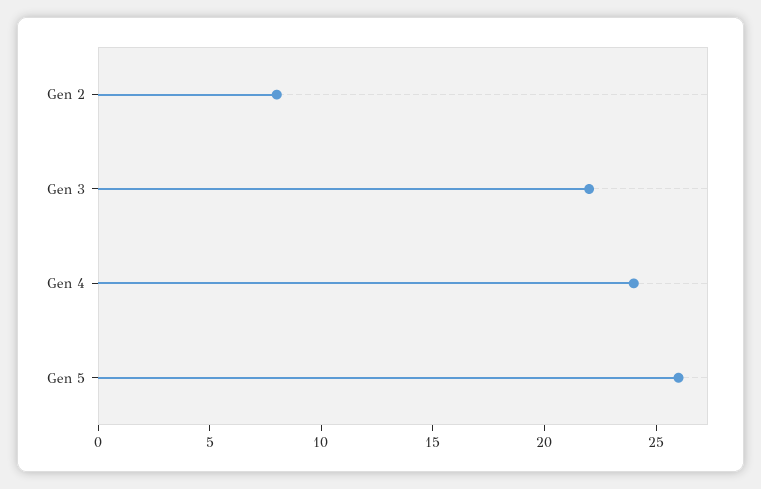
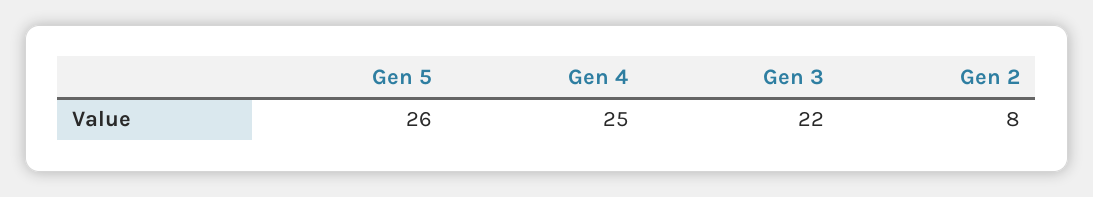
Gen 4: 24 -> 25

